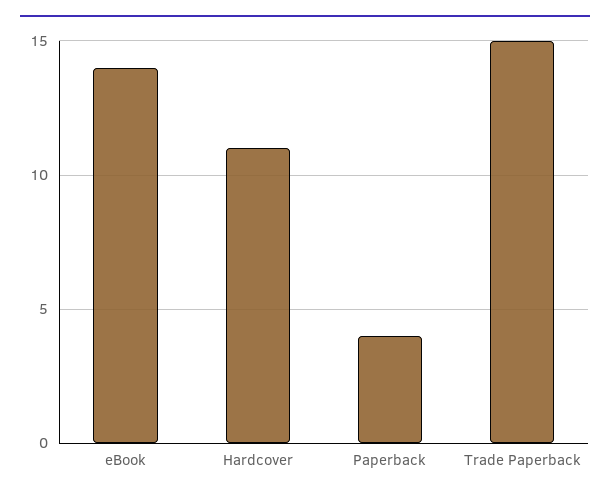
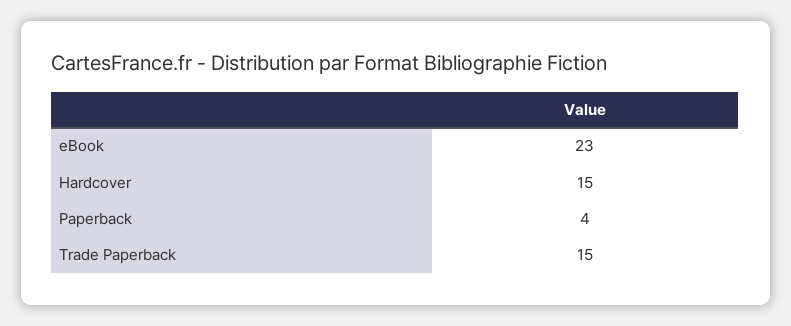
eBook: 14 -> 23
Hardcover: 11 -> 15

